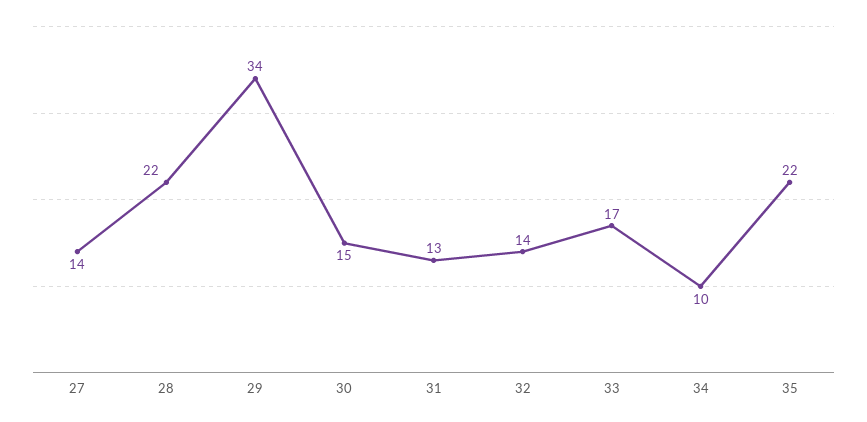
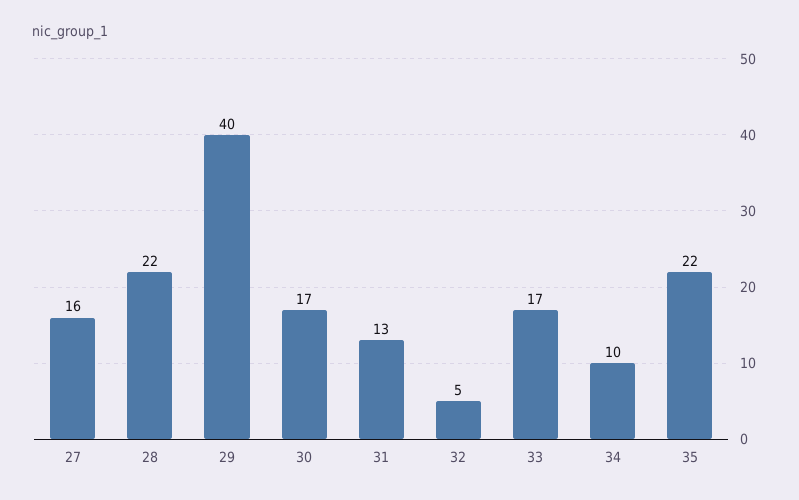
27: 14 -> 16
29: 34 -> 40
30: 15 -> 17
32: 14 -> 5

